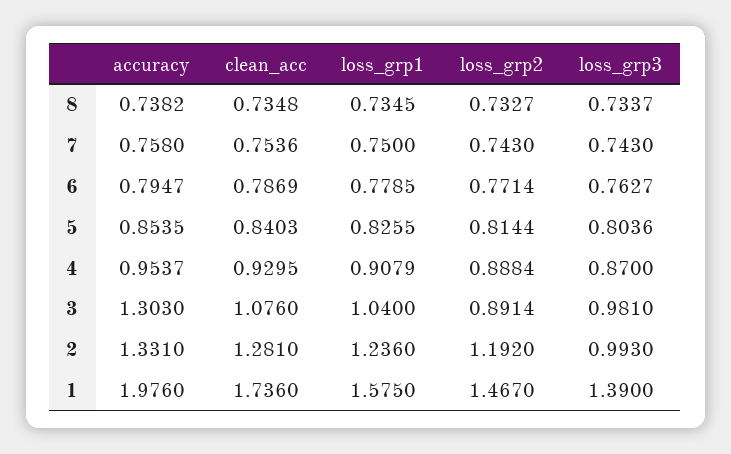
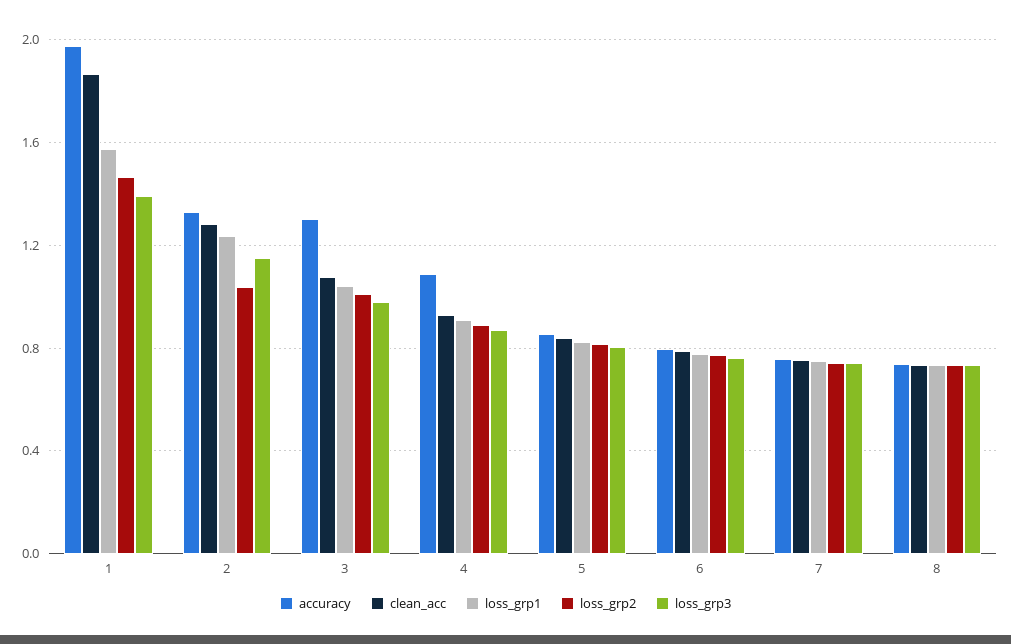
accuracy, 4: 0.9537 -> 1.1
loss_grp2, 3: 0.8914 -> 1
loss_grp2, 2: 1.192 -> 1.05
loss_grp3, 2: 0.993 -> 1.15
clean_acc, 1: 1.736 -> 1.85

